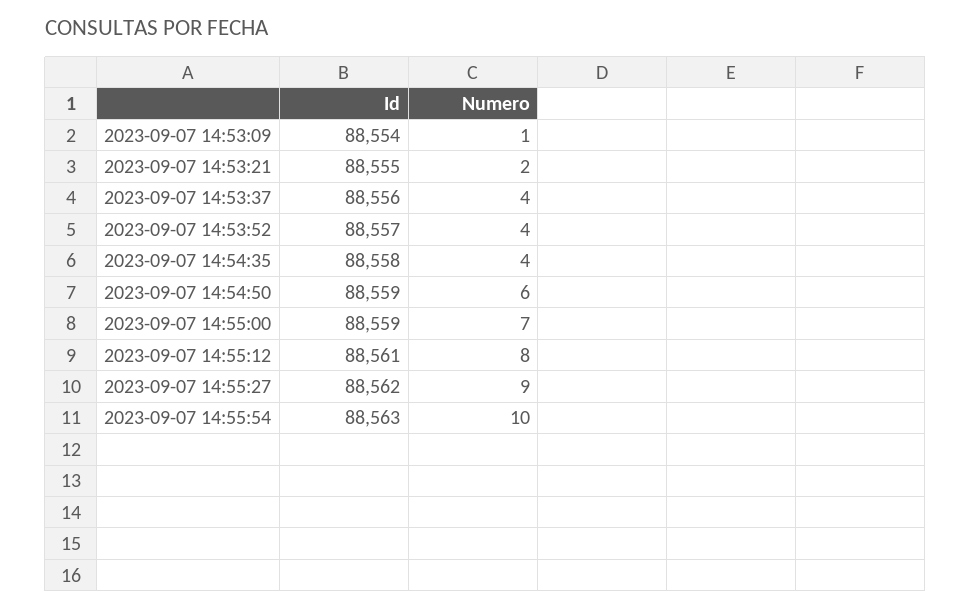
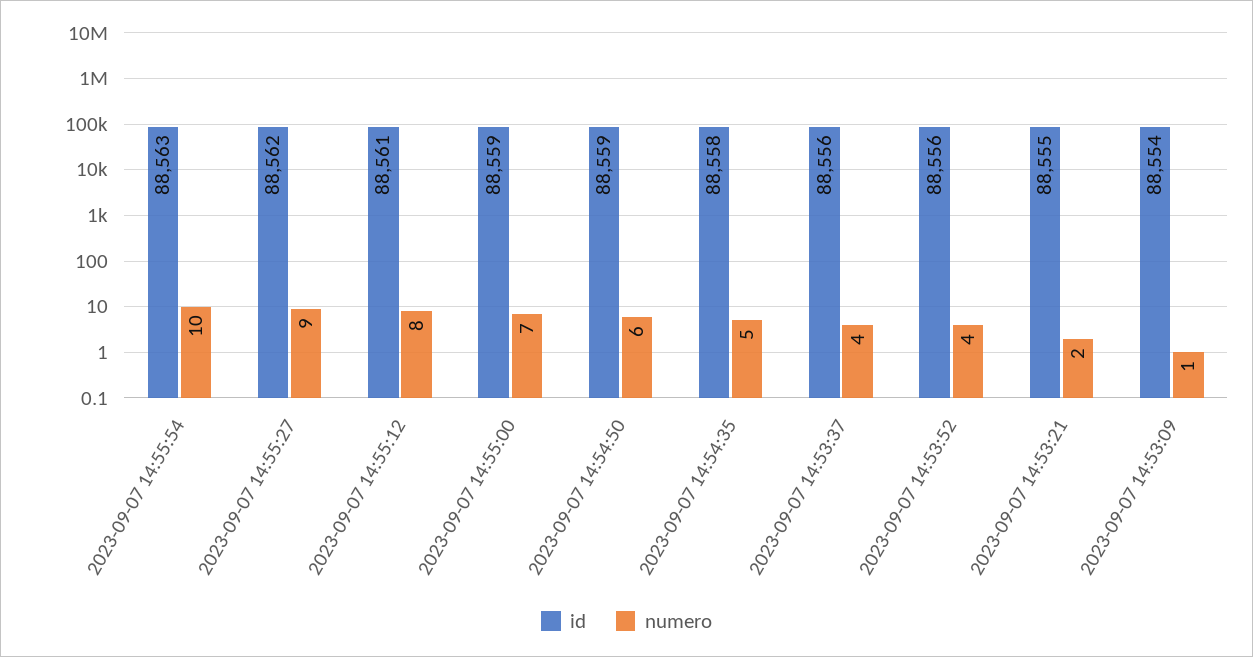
Id, 2023-09-07 14:53:52: 88557 -> 88556
Numero, 2023-09-07 14:54:35: 4 -> 5

